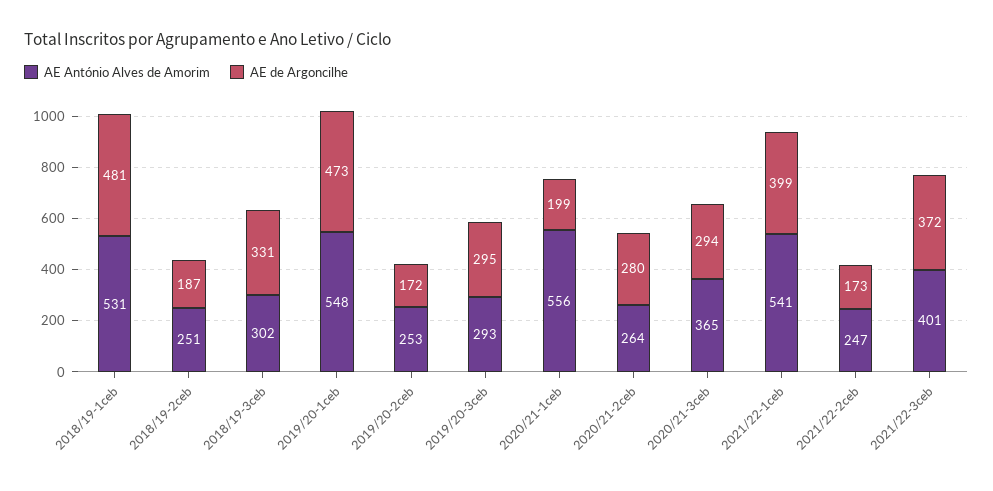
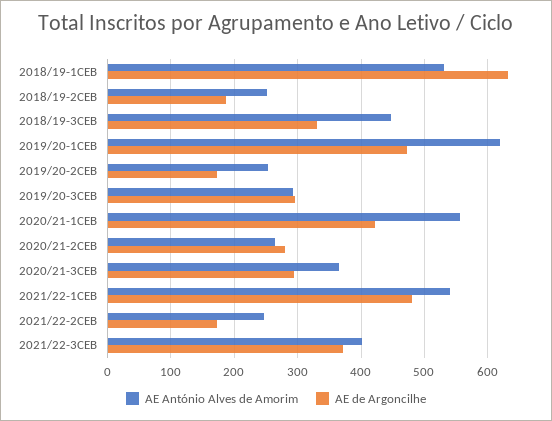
AE de Argoncilhe, 2018/19-1ceb: 481 -> 630
AE António Alves de Amorim, 2018/19-3ceb: 302 -> 450
AE António Alves de Amorim, 2019/20-1ceb: 548 -> 620
AE de Argoncilhe, 2020/21-1ceb: 199 -> 420
AE de Argoncilhe, 2021/22-1ceb: 399 -> 480

